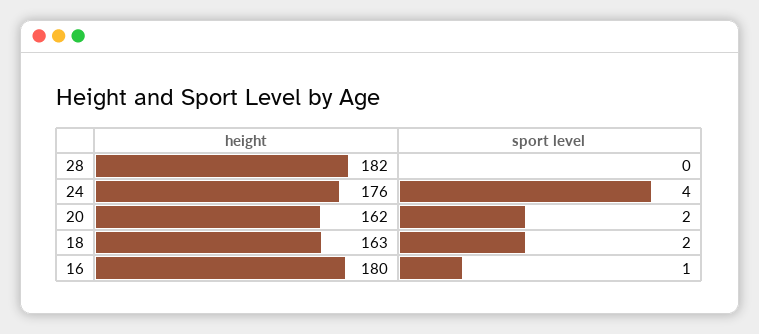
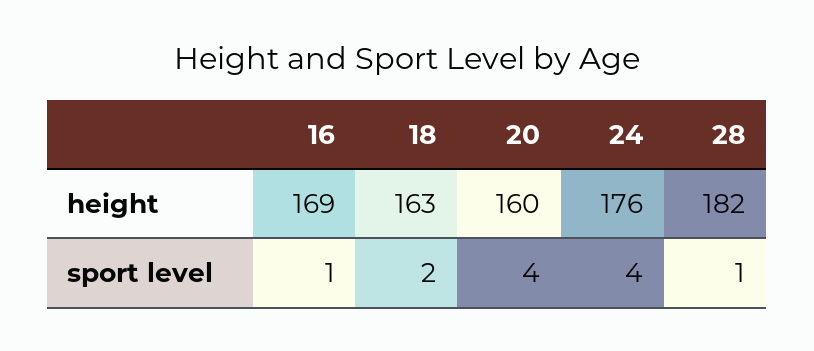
sport level, 28: 0 -> 1
height, 20: 162 -> 160
sport level, 20: 2 -> 4
height, 16: 180 -> 169

